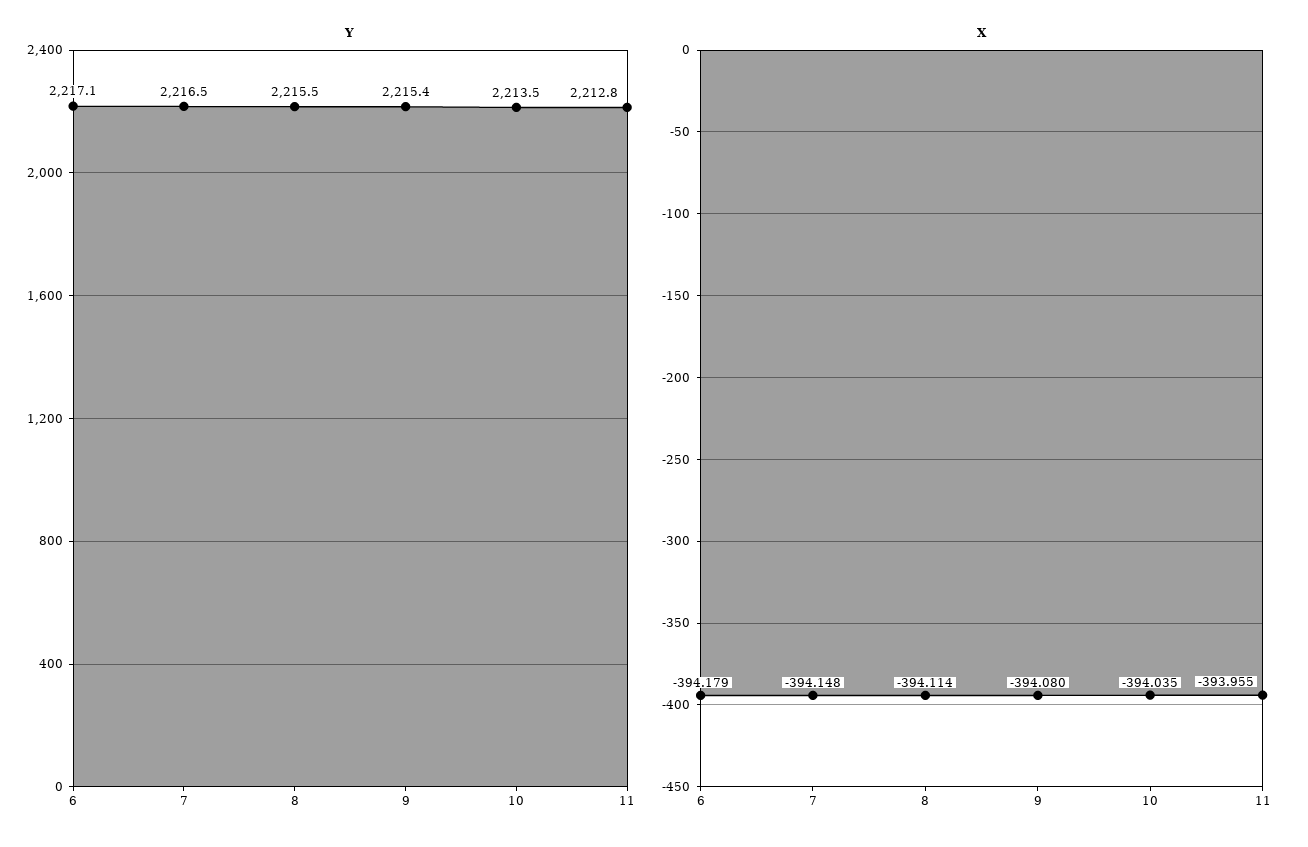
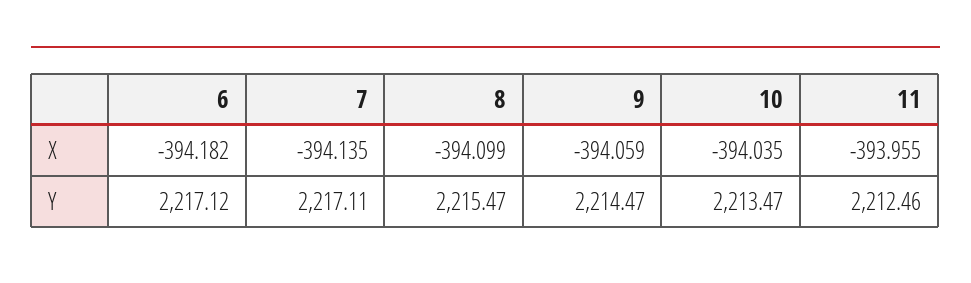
Y, 7: 2216.5 -> 2217.11
Y, 9: 2215.4 -> 2214.47
Y, 11: 2212.8 -> 2212.46
X, 6: -394.179 -> -394.182
X, 7: -394.148 -> -394.135
X, 8: -394.114 -> -394.099
X, 9: -394.08 -> -394.059

